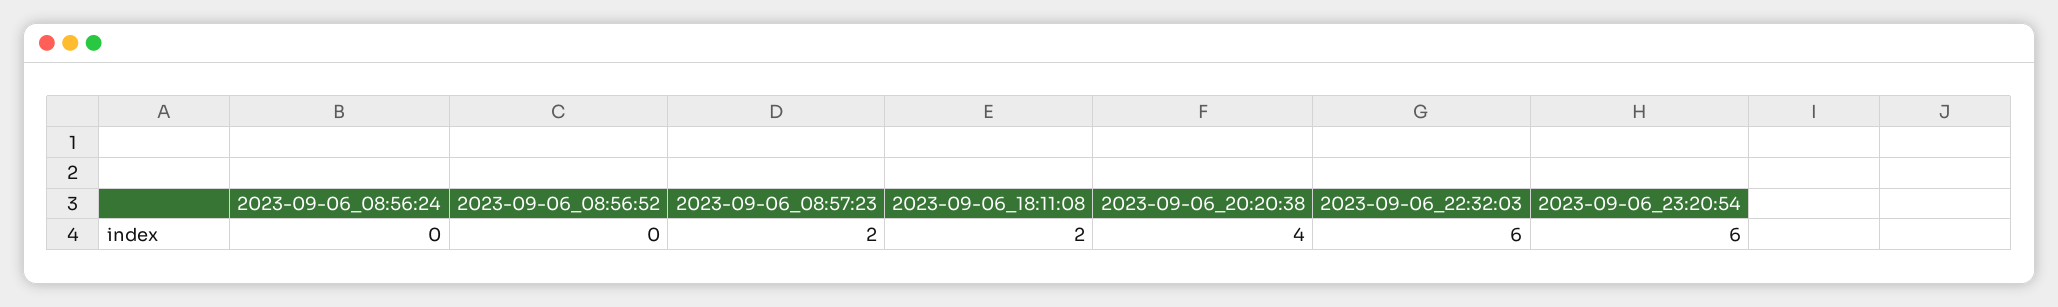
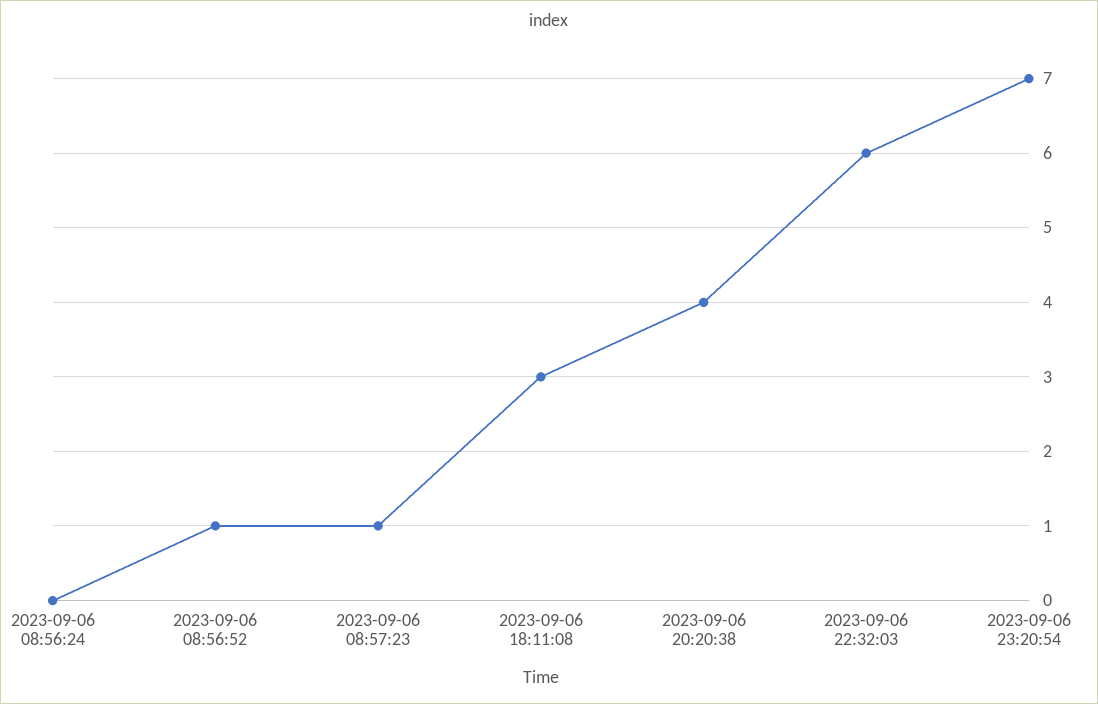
2023-09-06_08:56:52: 0 -> 1
2023-09-06_08:57:23: 2 -> 1
2023-09-06_18:11:08: 2 -> 3
2023-09-06_23:20:54: 6 -> 7

